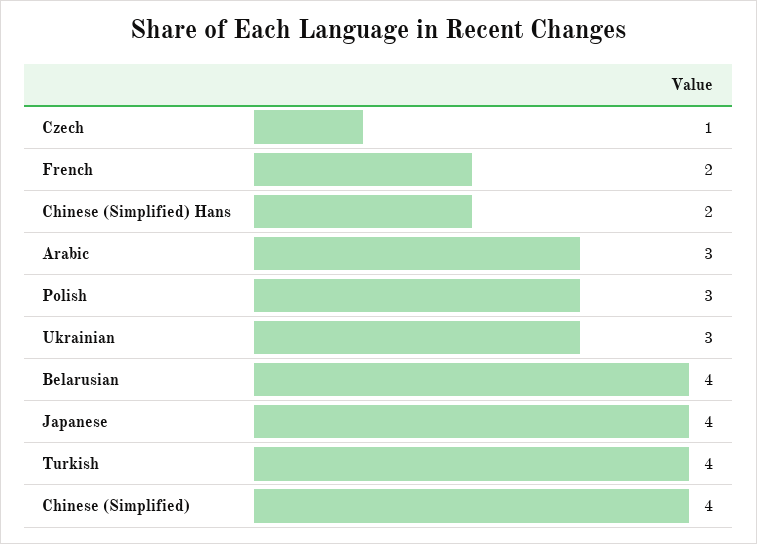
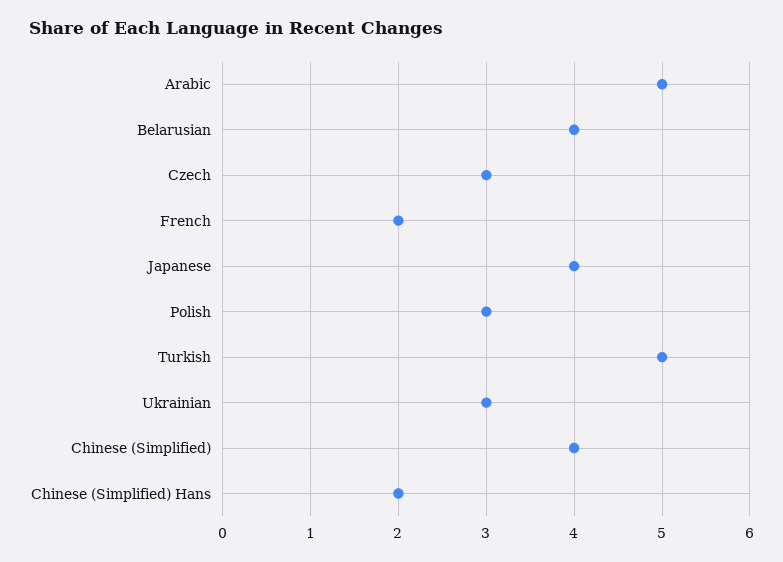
Czech: 1 -> 3
Arabic: 3 -> 5
Turkish: 4 -> 5

